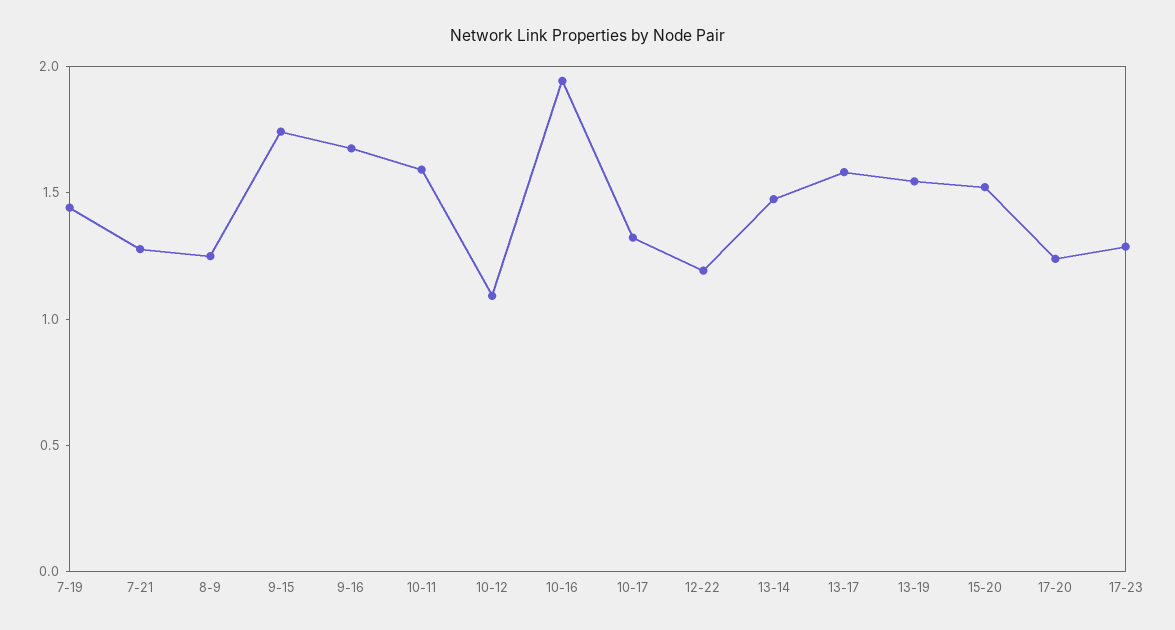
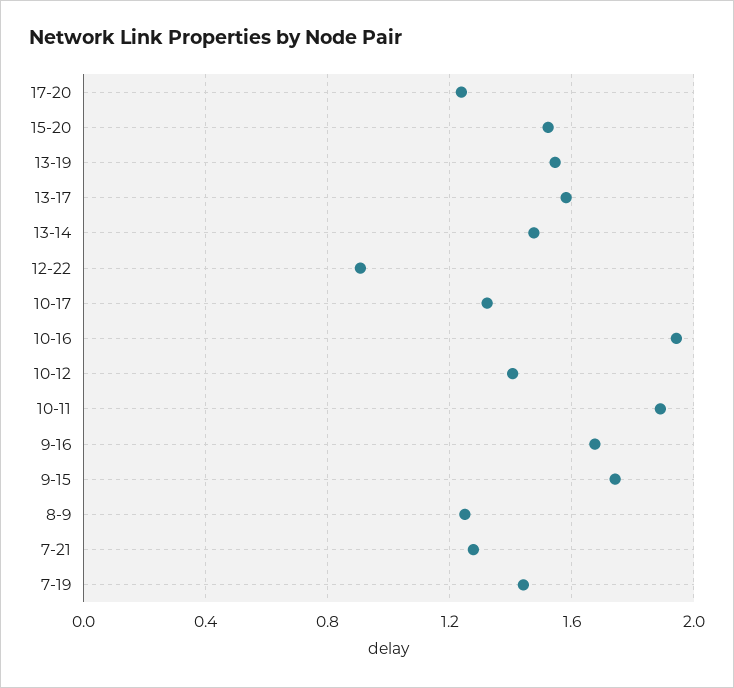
10-11: 1.6 -> 1.9
10-12: 1.1 -> 1.4
12-22: 1.2 -> 0.9
17-23: 1.3 -> none

